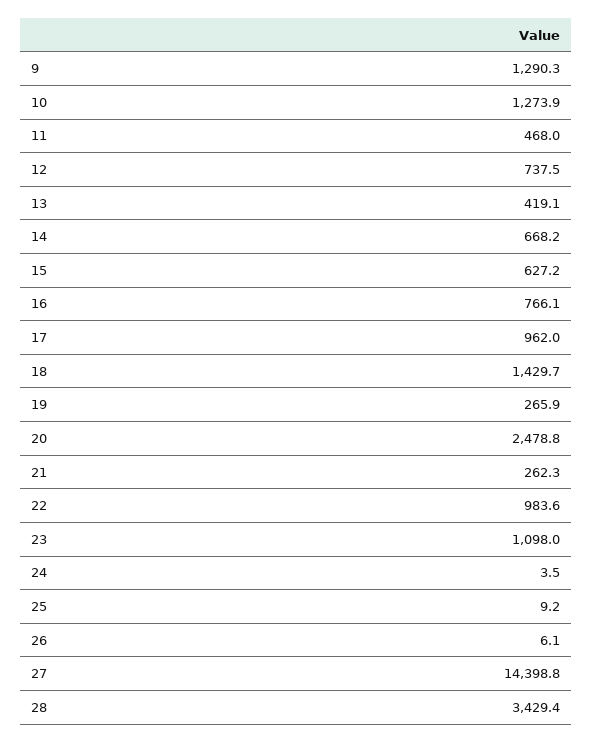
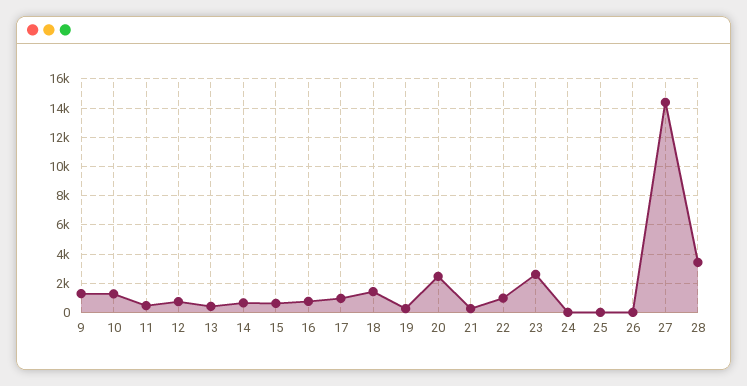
23: 1098 -> 2500

